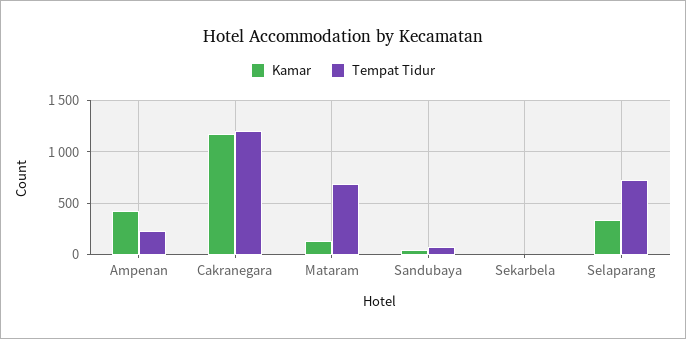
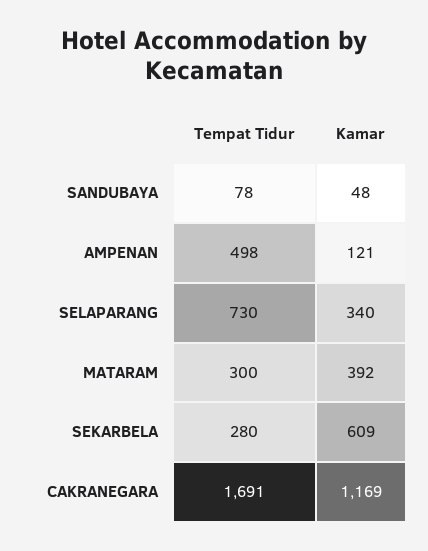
Kamar, Ampenan: 400 -> 121
Tempat Tidur, Ampenan: 200 -> 498
Tempat Tidur, Cakranegara: 1200 -> 1691
Kamar, Mataram: 100 -> 392
Tempat Tidur, Mataram: 700 -> 300
Kamar, Sekarbela: 0 -> 609
Tempat Tidur, Sekarbela: 0 -> 280

